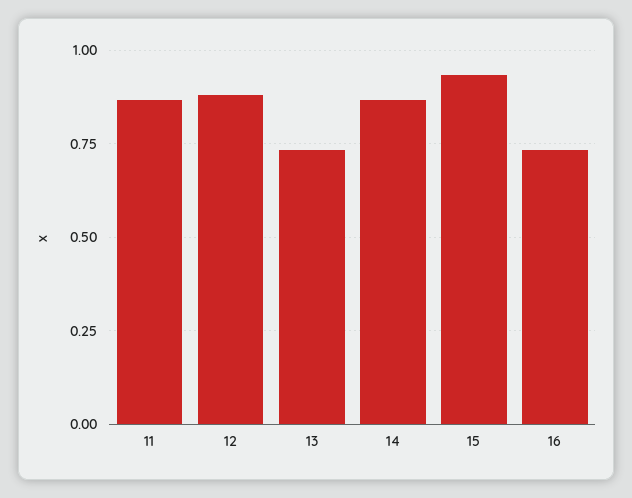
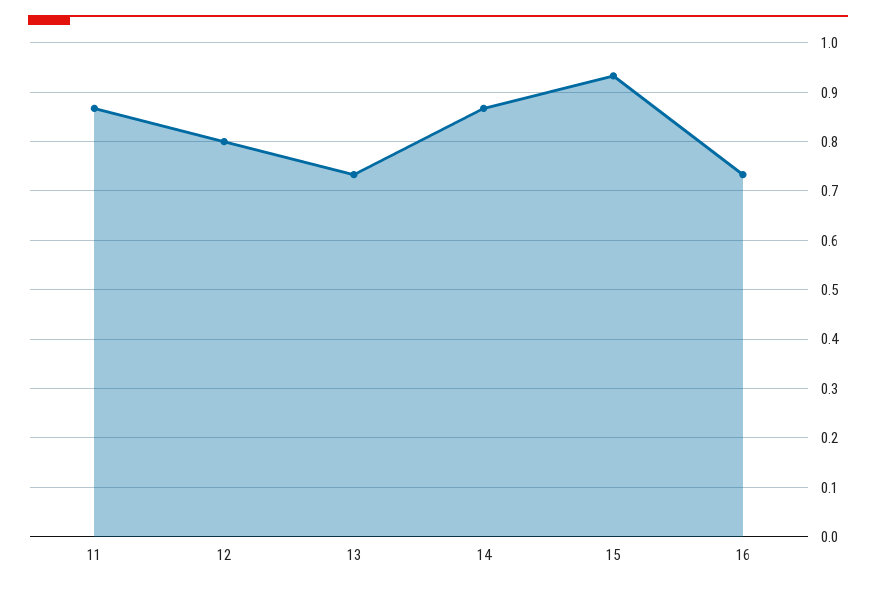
12: 0.875 -> 0.8

